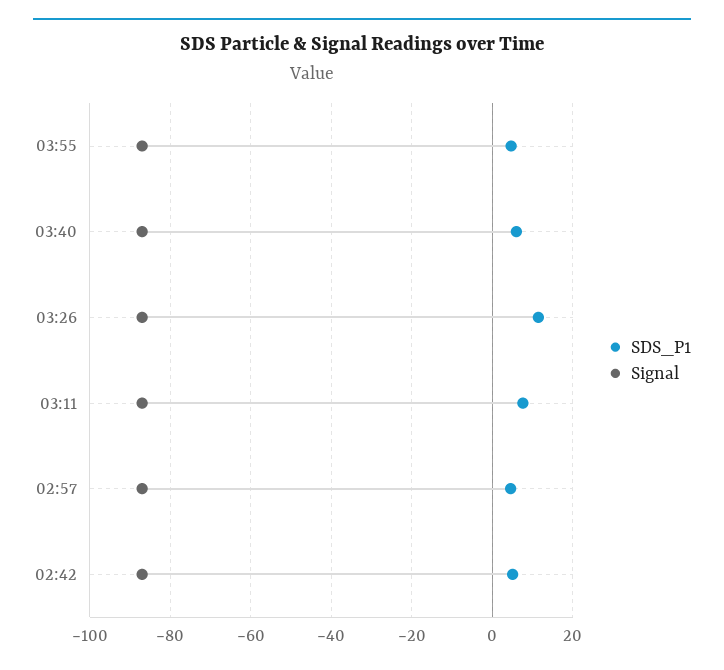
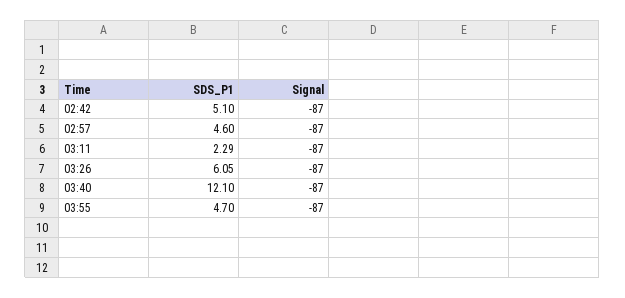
SDS_P1, 03:40: 6 -> 12.1
SDS_P1, 03:26: 12 -> 6.05
SDS_P1, 03:11: 8 -> 2.29

